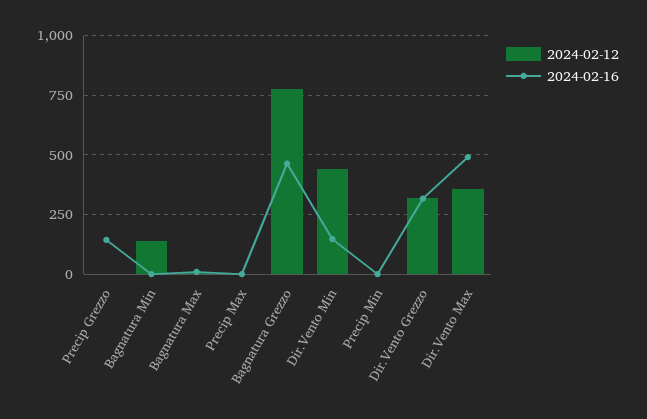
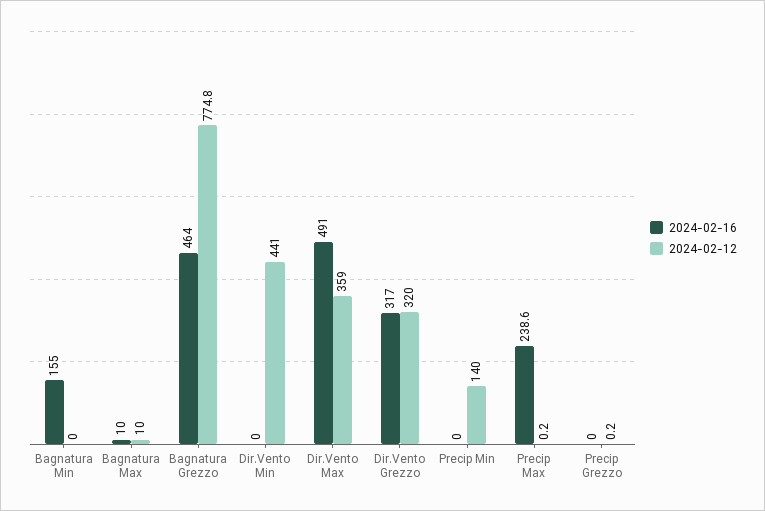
2024-02-16, Precip Grezzo: 150 -> 0
2024-02-12, Bagnatura Min: 150 -> 0
2024-02-16, Bagnatura Min: 0 -> 155
2024-02-16, Precip Max: 0 -> 238.6
2024-02-16, Dir.Vento Min: 150 -> 0
2024-02-12, Precip Min: 0 -> 140

